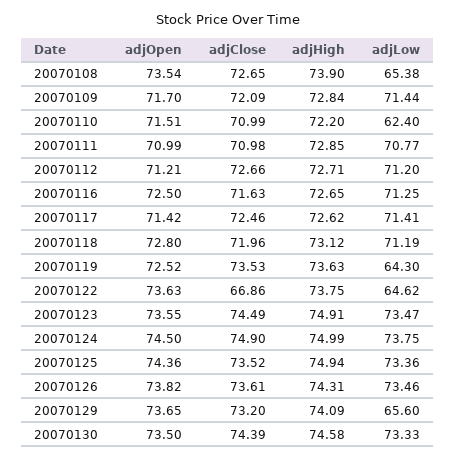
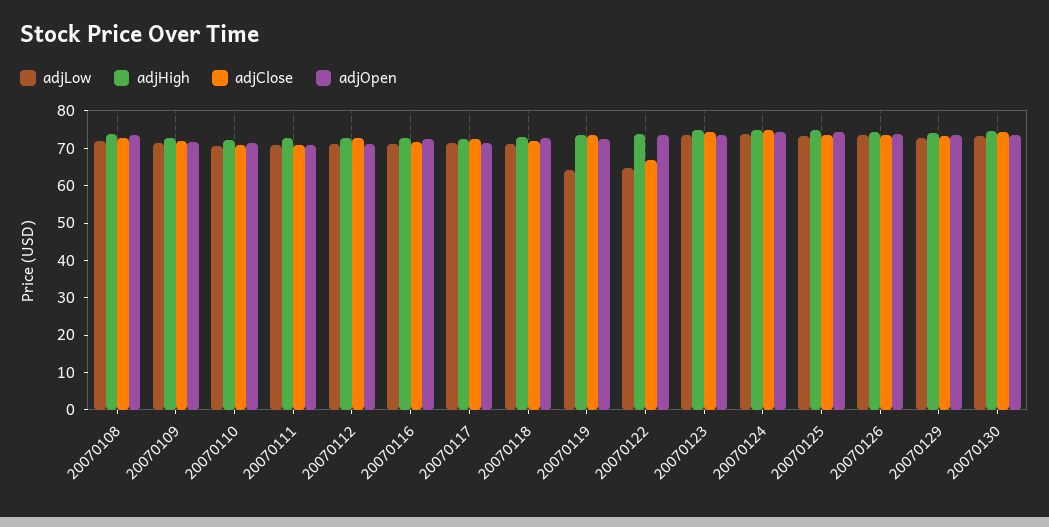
adjLow, 20070108: 65.38 -> 72.5
adjLow, 20070110: 62.4 -> 70
adjLow, 20070129: 65.6 -> 72.5

